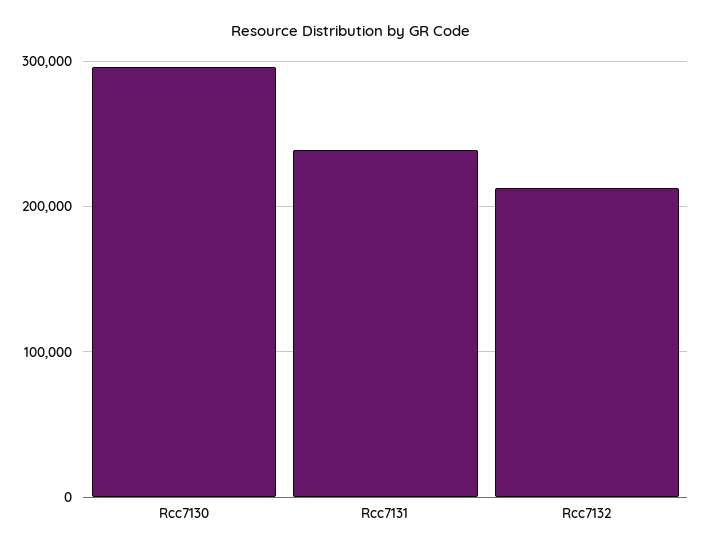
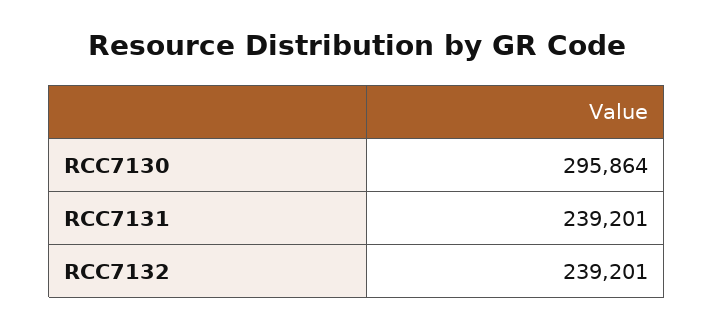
Rcc7132: 210000 -> 239201

